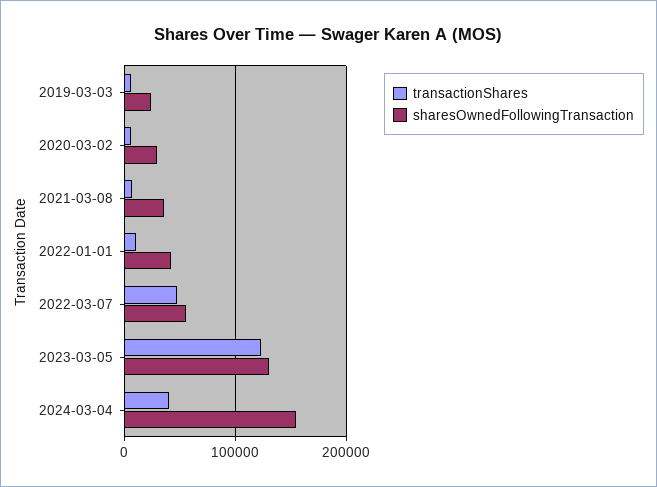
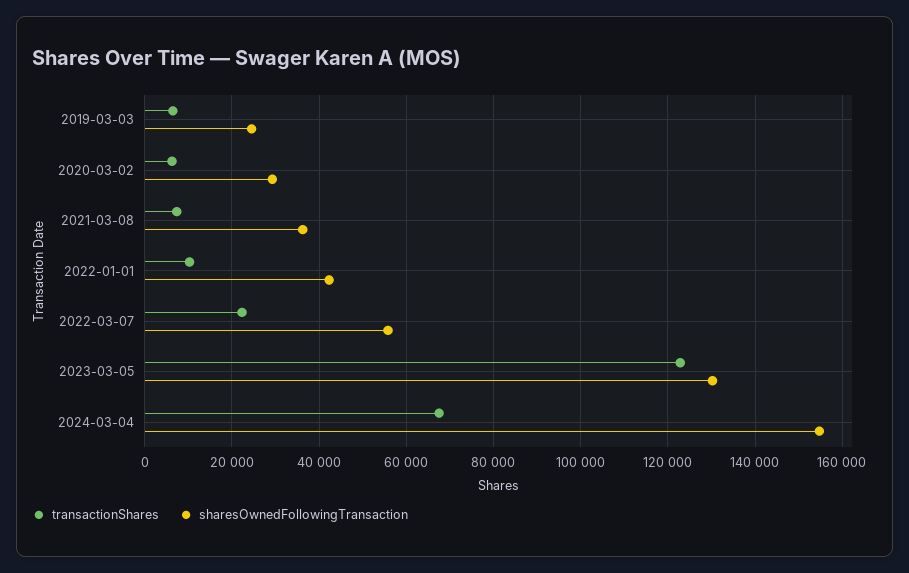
transactionShares, 2022-03-07: 50000 -> 22000
transactionShares, 2024-03-04: 40000 -> 68000

